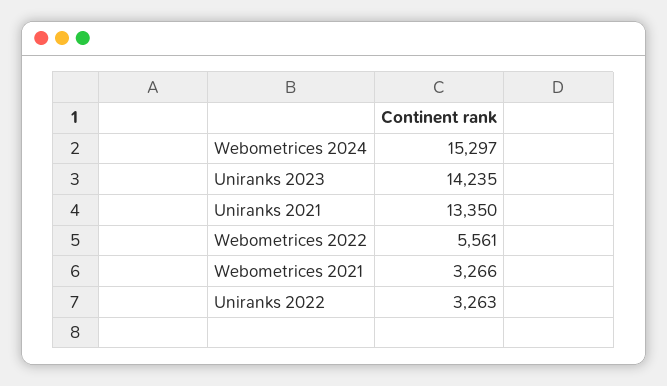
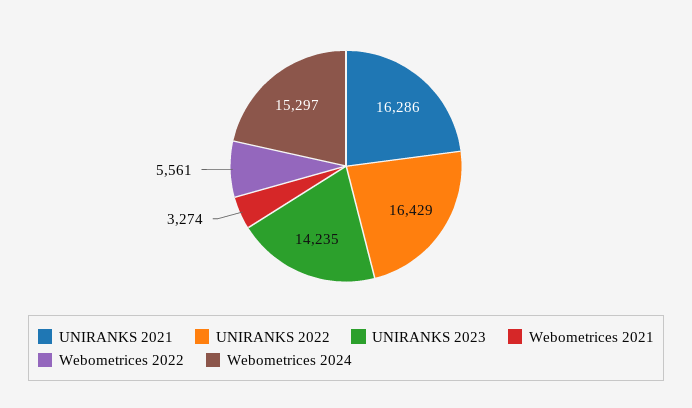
Uniranks 2021: 13350 -> 16286
Webometrices 2021: 3266 -> 3274
Uniranks 2022: 3263 -> 16429

